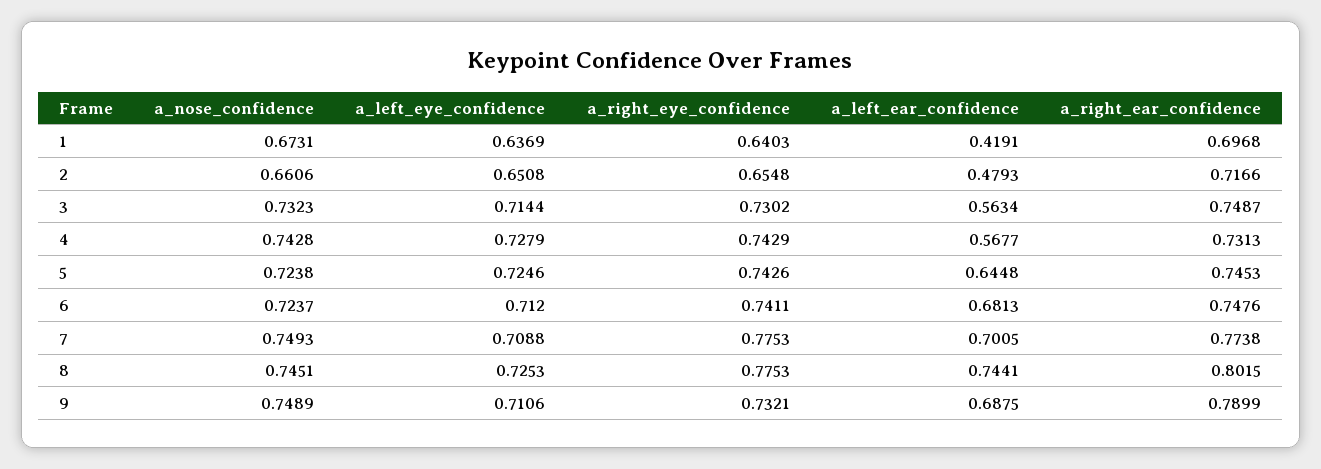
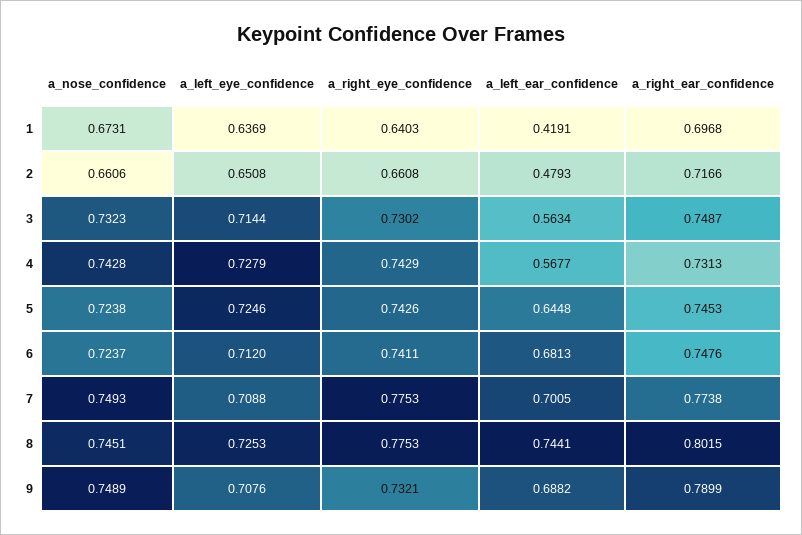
a_right_eye_confidence, 2: 0.6548 -> 0.6608
a_left_eye_confidence, 9: 0.7106 -> 0.7076
a_left_ear_confidence, 9: 0.6875 -> 0.6882

